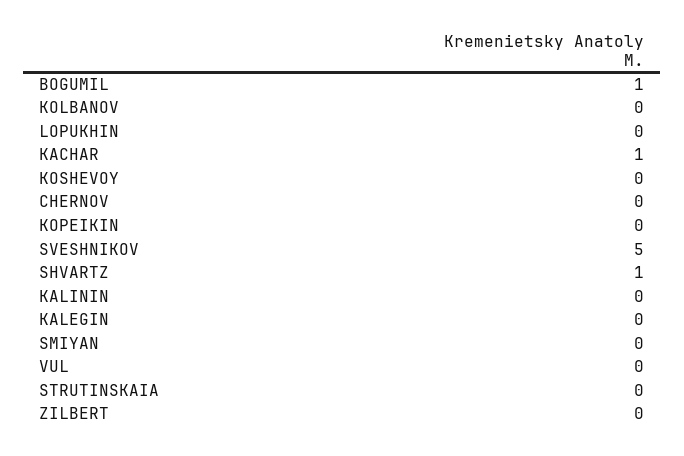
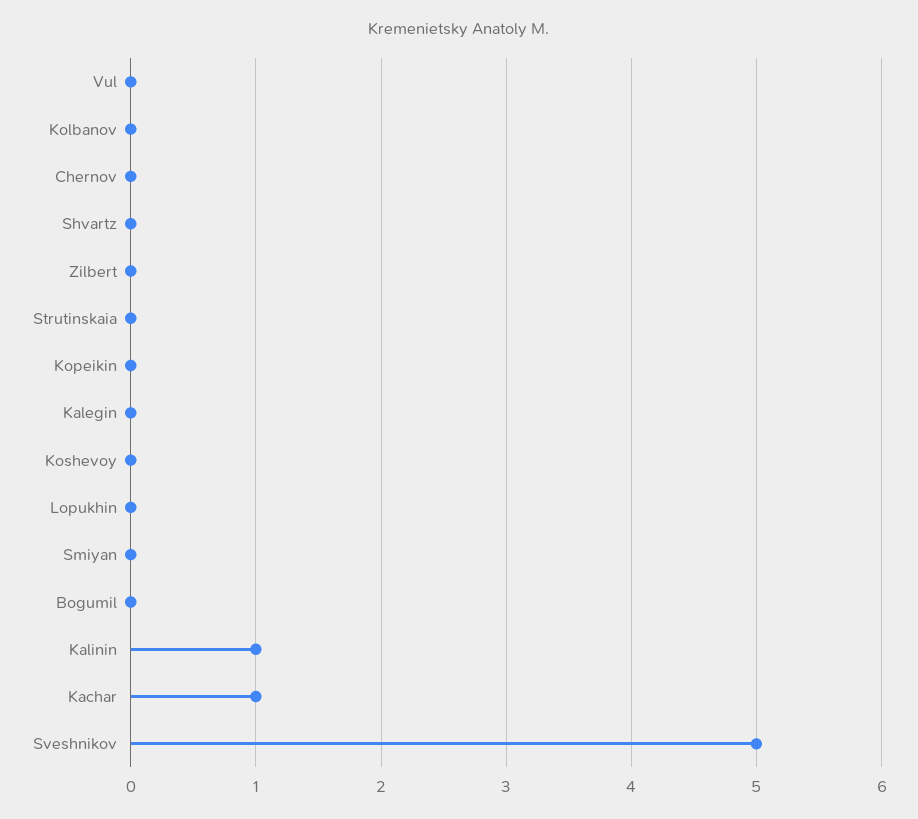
BOGUMIL: 1 -> 0
SHVARTZ: 1 -> 0
KALININ: 0 -> 1

